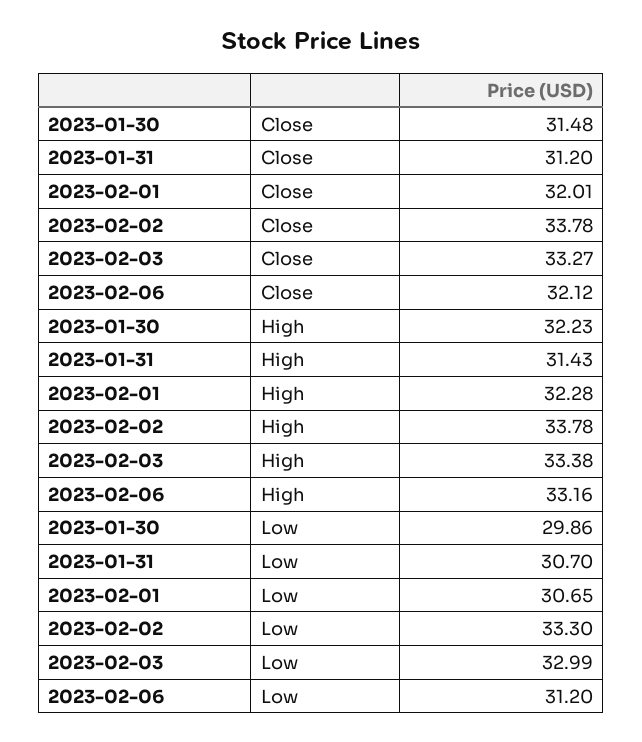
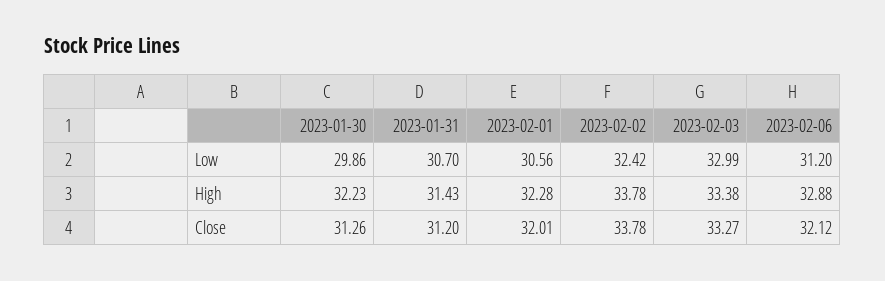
2023-01-30, Close: 31.48 -> 31.26
2023-02-06, High: 33.16 -> 32.88
2023-02-01, Low: 30.65 -> 30.56
2023-02-02, Low: 33.3 -> 32.42

